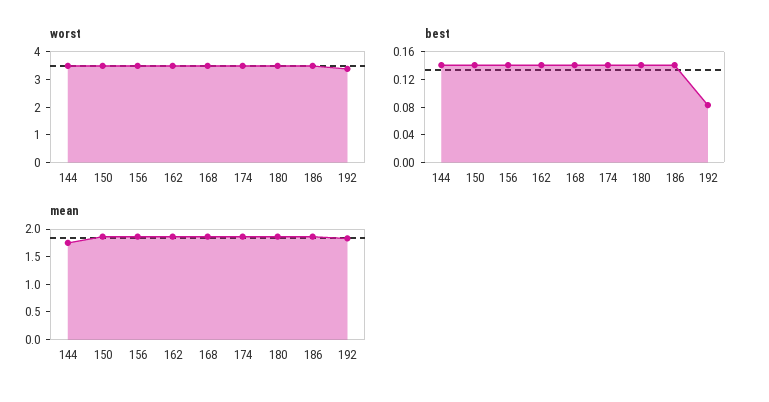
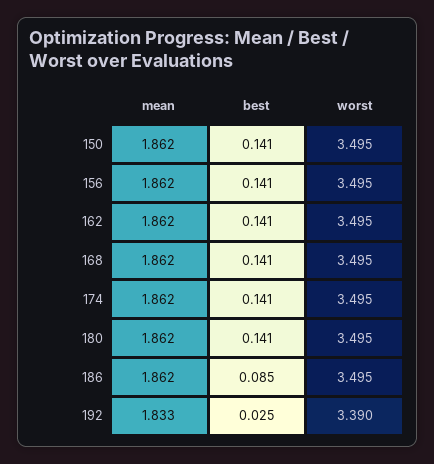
worst, 144: 3.5 -> none
best, 144: 0.14 -> none
best, 186: 0.14 -> 0.085
best, 192: 0.08 -> 0.025
mean, 144: 1.75 -> none

